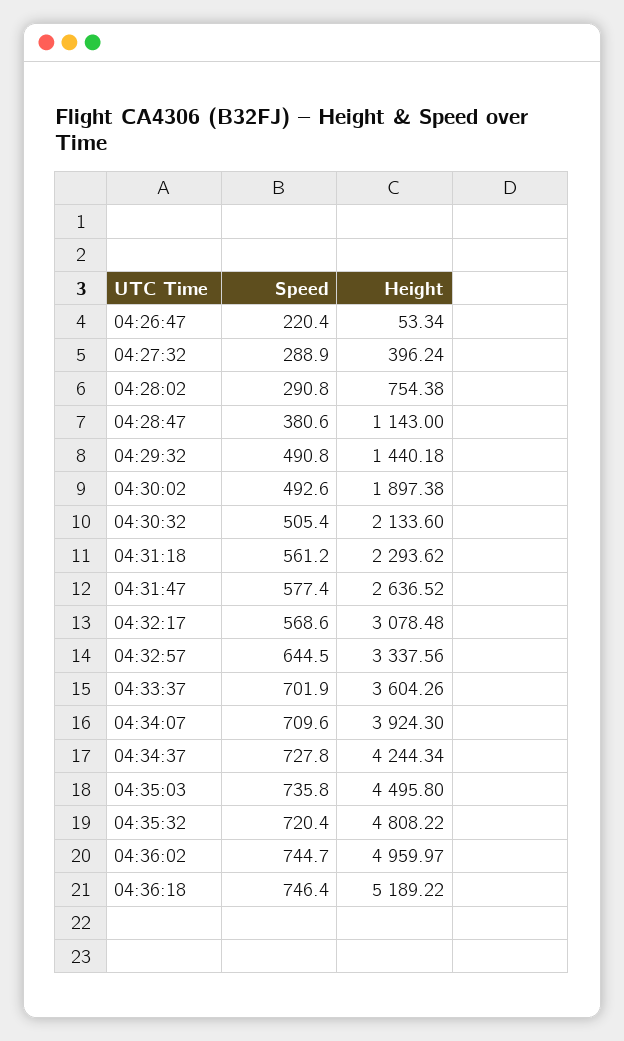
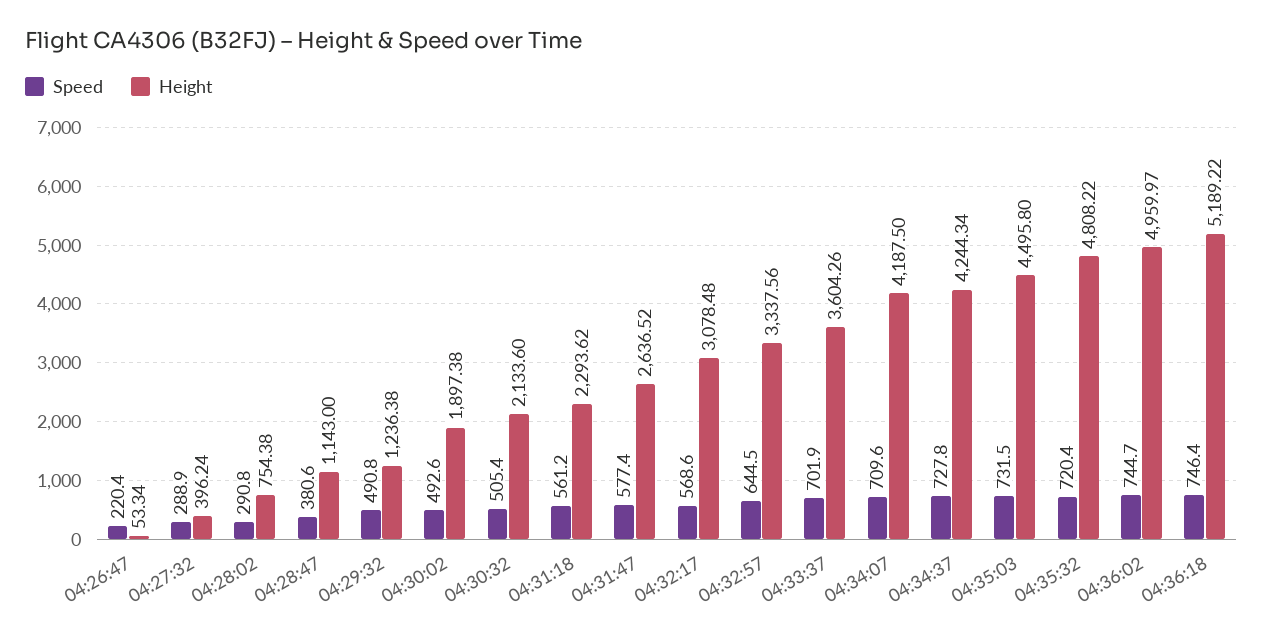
Height, 04:29:32: 1440.18 -> 1236.38
Height, 04:34:07: 3924.3 -> 4187.5
Speed, 04:35:03: 735.8 -> 731.5

